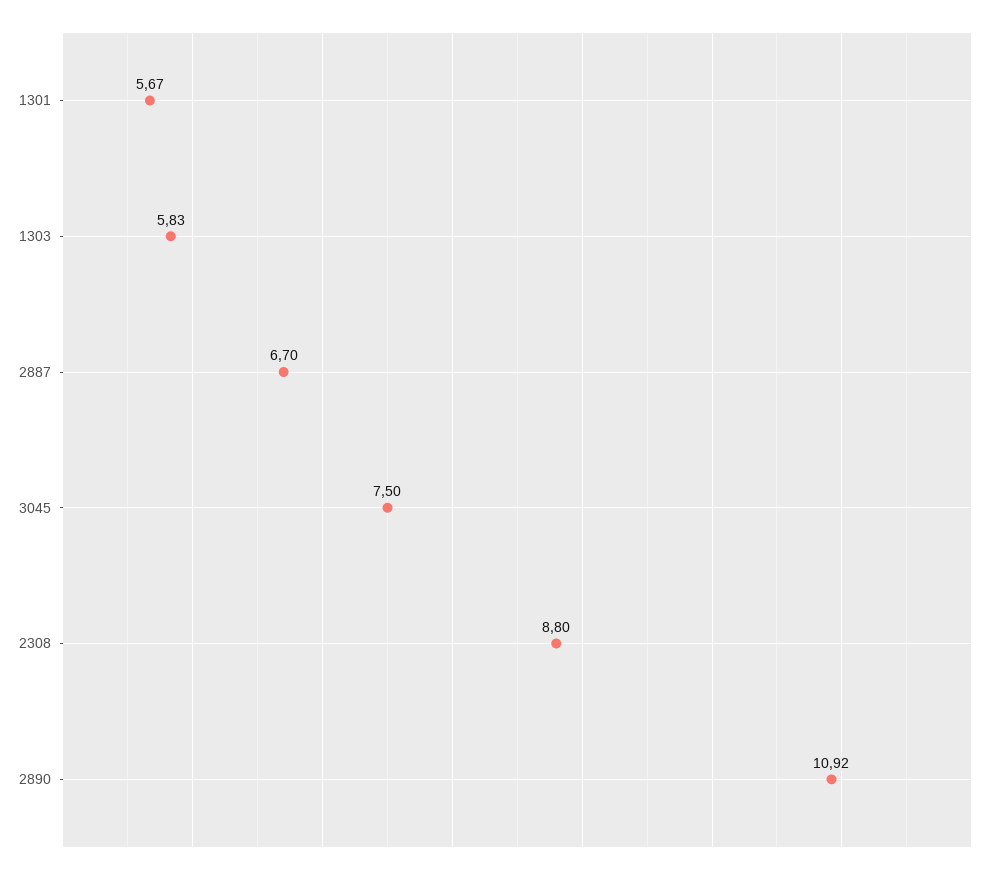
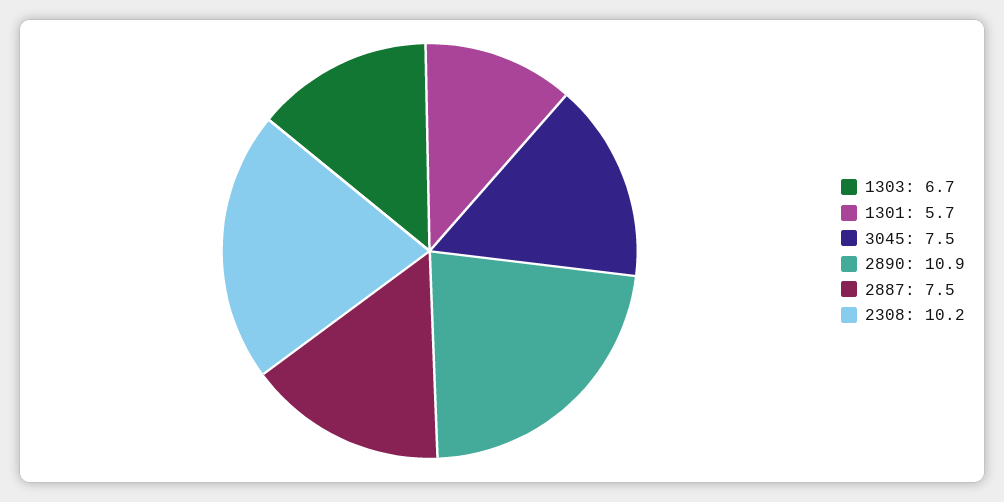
1303: 5.83 -> 6.7
2887: 6.7 -> 7.5
2308: 8.8 -> 10.2

